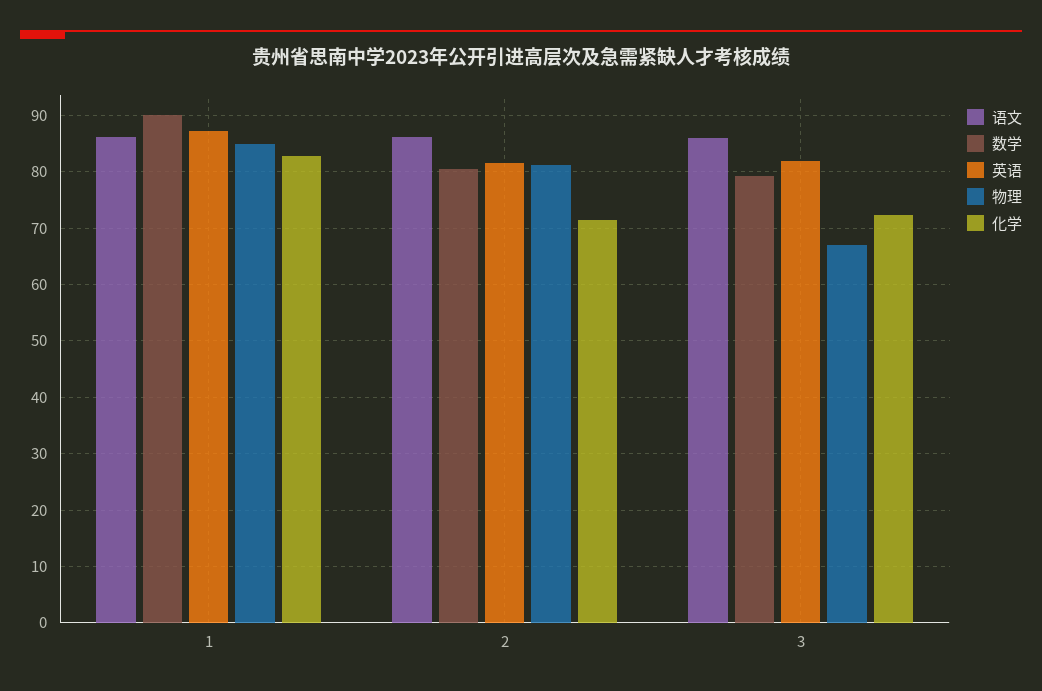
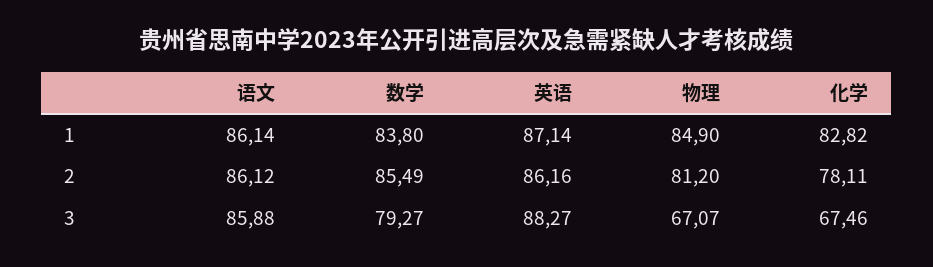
数学, 1: 90 -> 83.8
数学, 2: 80 -> 85.49
英语, 2: 82 -> 86.16
化学, 2: 72 -> 78.11
英语, 3: 82 -> 88.27
化学, 3: 72 -> 67.46

